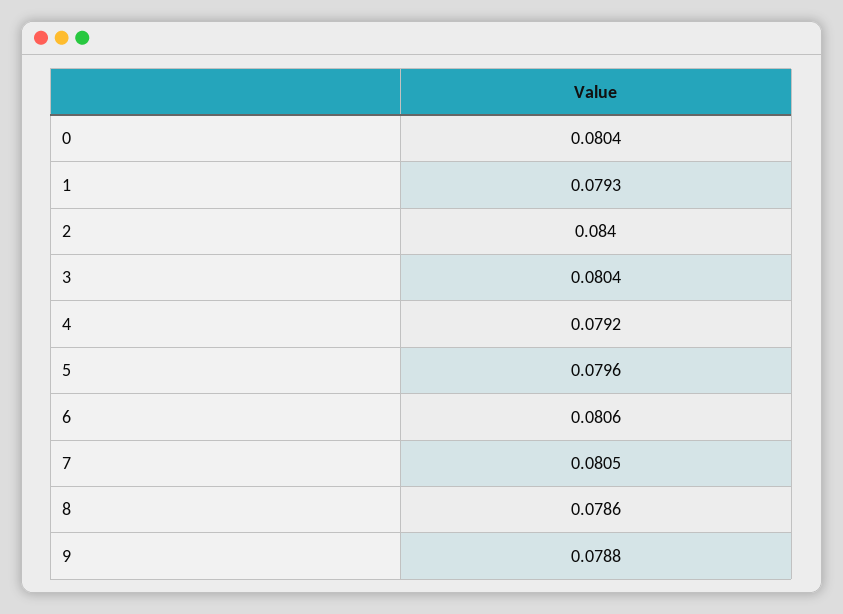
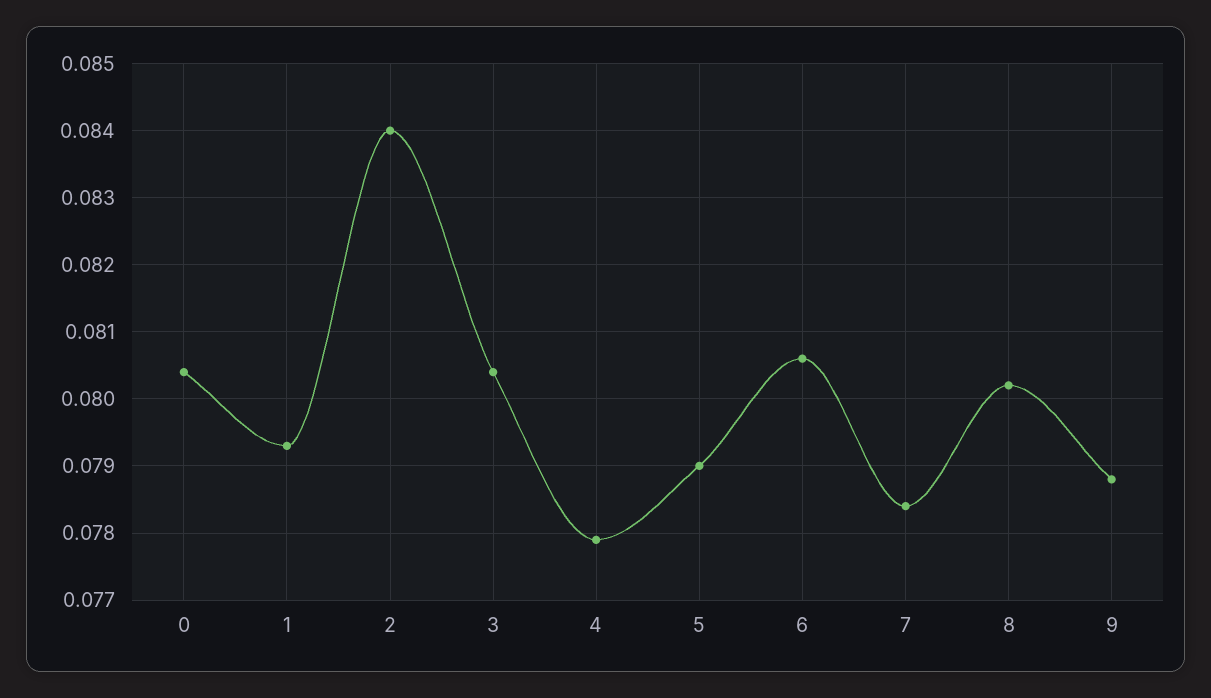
4: 0.0792 -> 0.0779
5: 0.0796 -> 0.079
7: 0.0805 -> 0.0784
8: 0.0786 -> 0.0802

